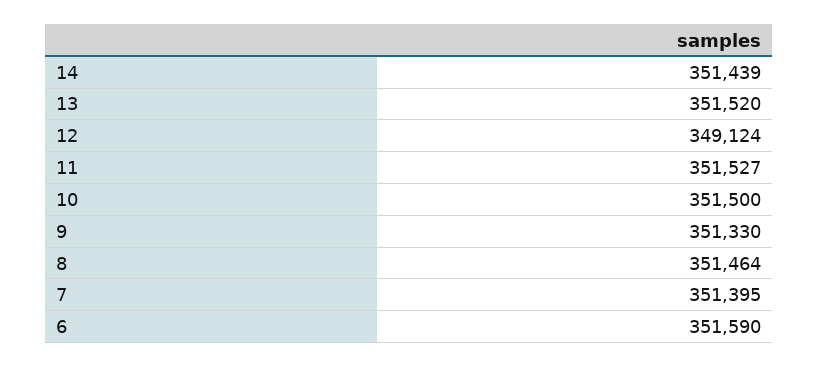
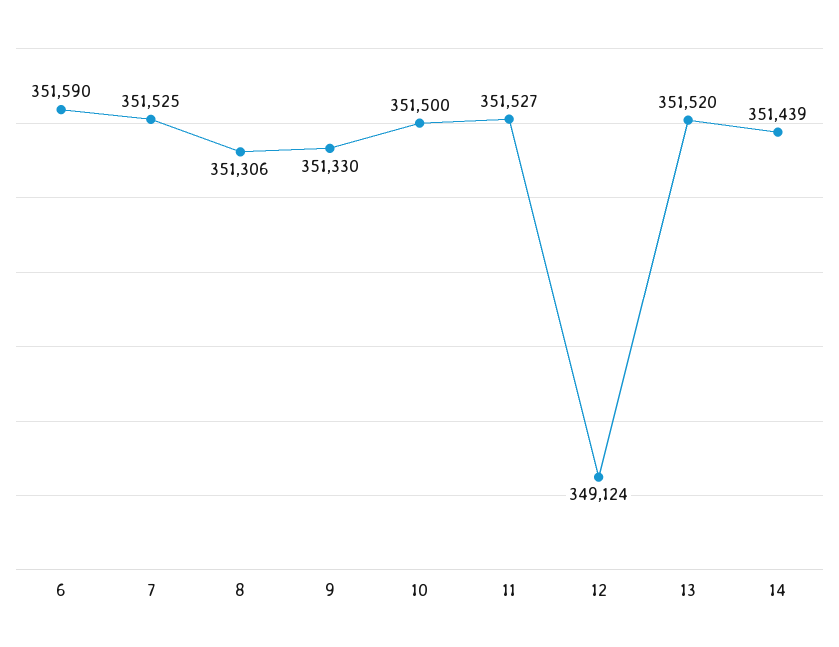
8: 351464 -> 351306
7: 351395 -> 351525

